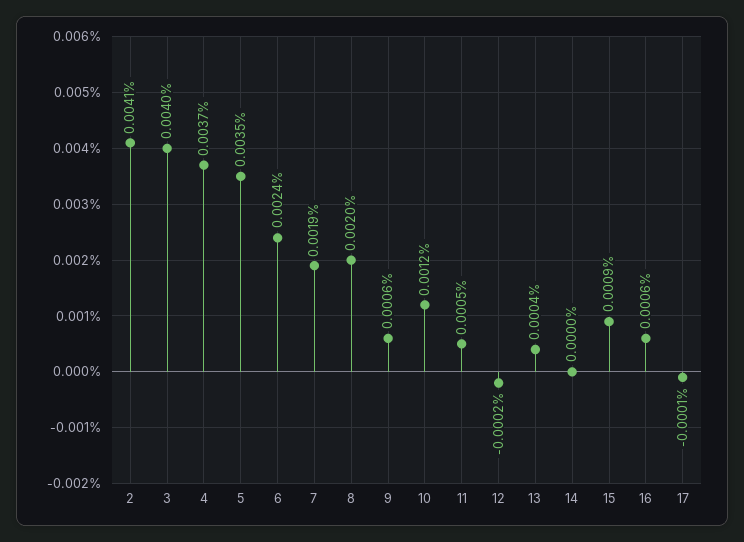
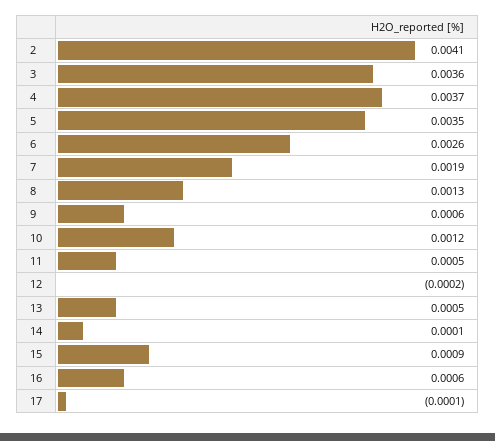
3: 0.004 -> 0.0036
6: 0.0024 -> 0.0026
8: 0.002 -> 0.0013
13: 0.0004 -> 0.0005
14: 0 -> 0.0001

